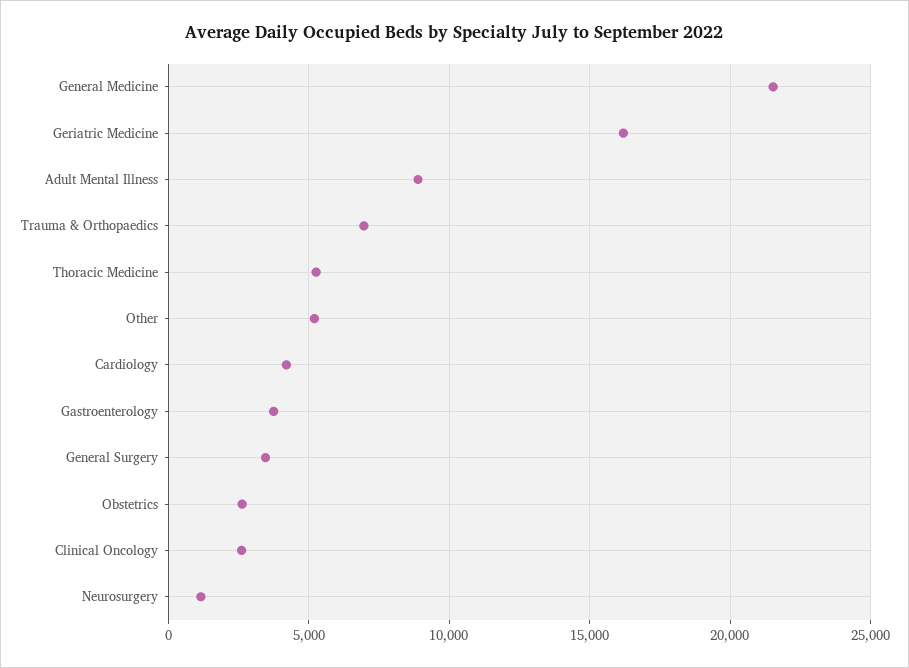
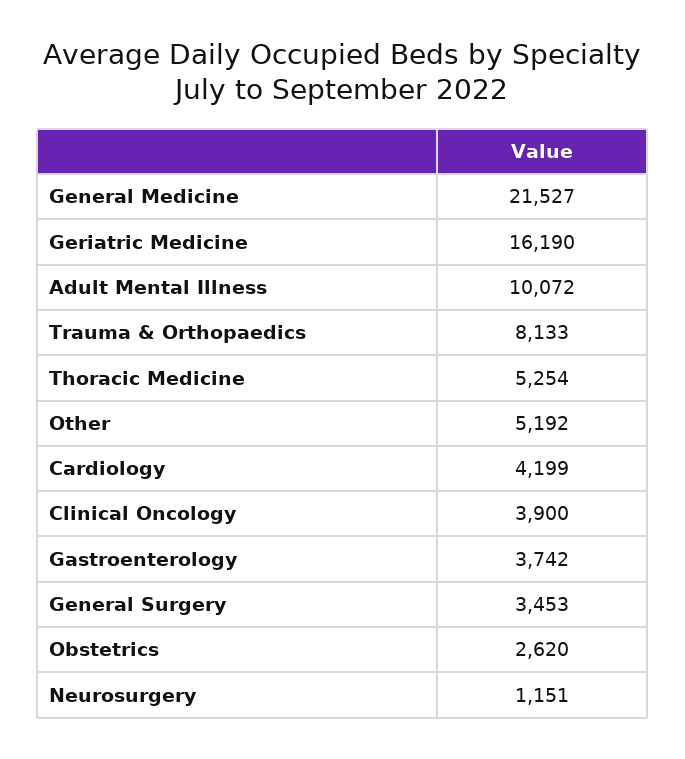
Adult Mental Illness: 9000 -> 10072
Trauma & Orthopaedics: 7000 -> 8133
Clinical Oncology: 2500 -> 3900

